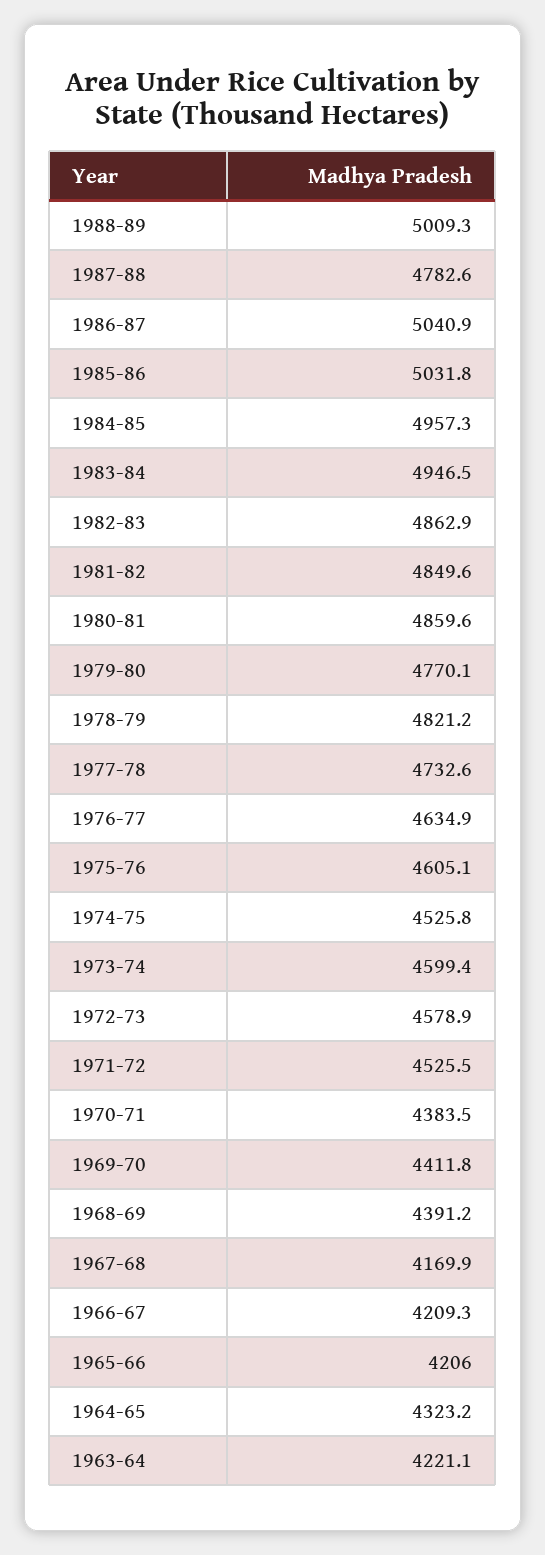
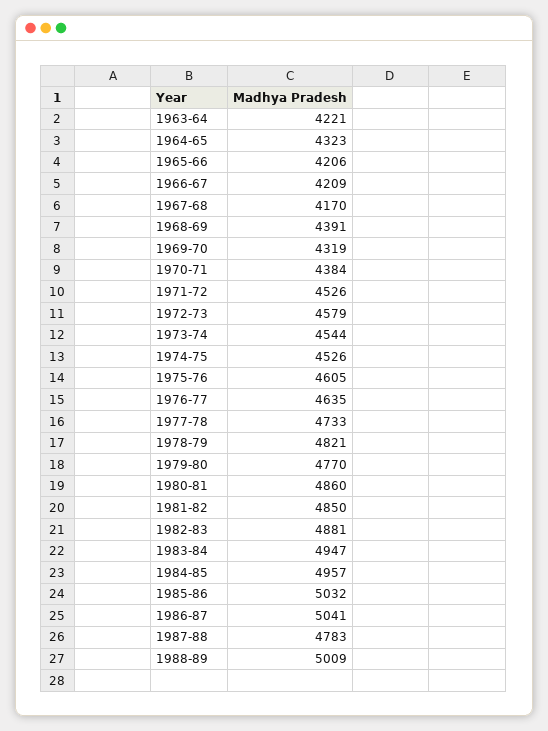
1982-83: 4862.9 -> 4881
1973-74: 4599.4 -> 4544
1969-70: 4411.8 -> 4319

